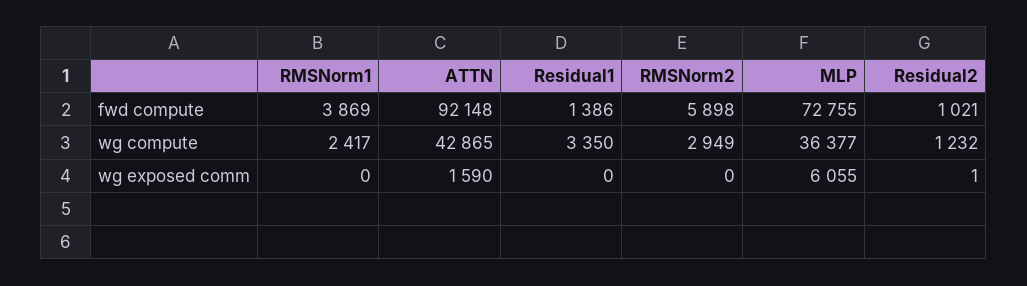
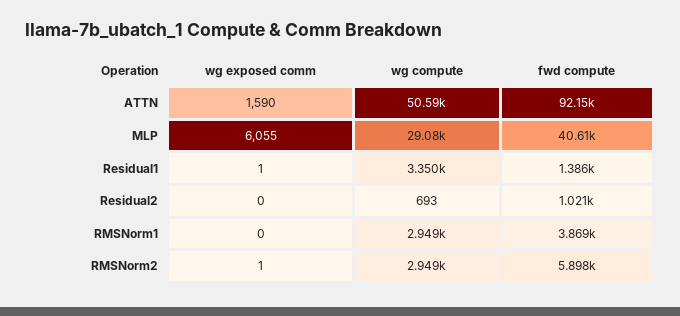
MLP, fwd compute: 72755 -> 40610
RMSNorm1, wg compute: 2417 -> 2949
ATTN, wg compute: 42865 -> 50590
MLP, wg compute: 36377 -> 29080
Residual2, wg compute: 1232 -> 693
Residual1, wg exposed comm: 0 -> 1
RMSNorm2, wg exposed comm: 0 -> 1
Residual2, wg exposed comm: 1 -> 0

